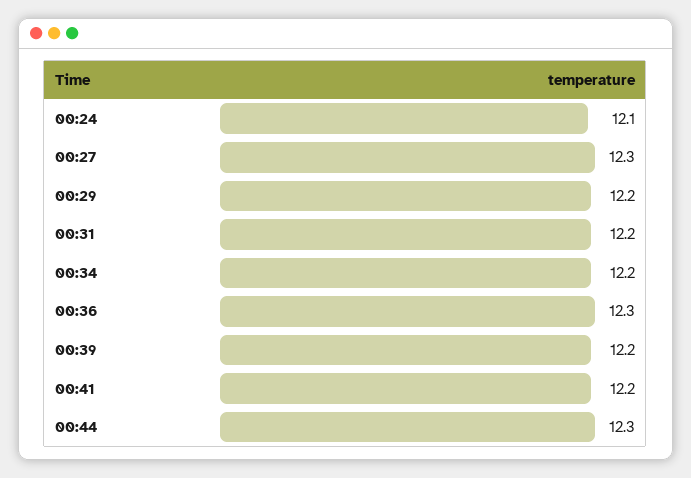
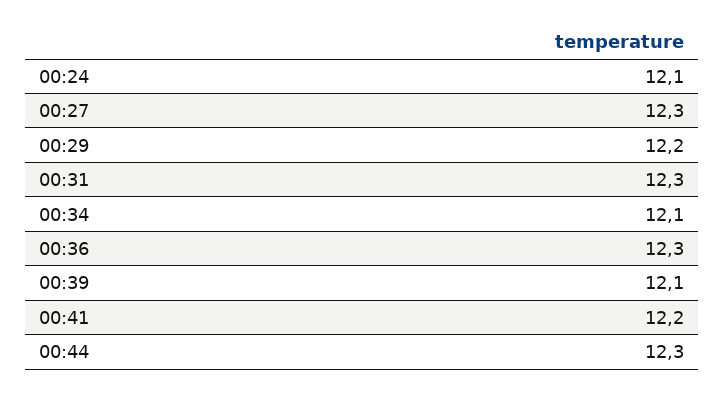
00:31: 12.2 -> 12.3
00:34: 12.2 -> 12.1
00:39: 12.2 -> 12.1

